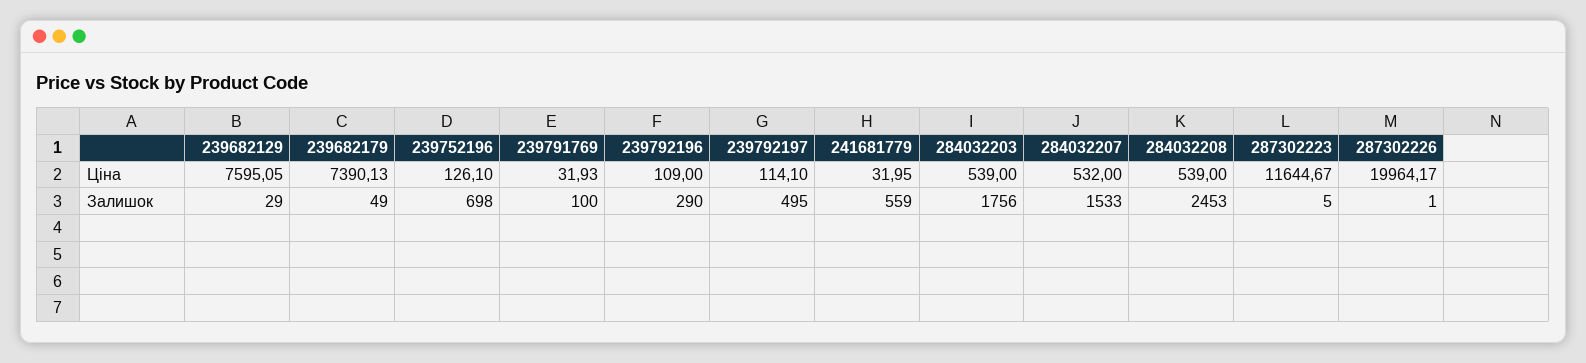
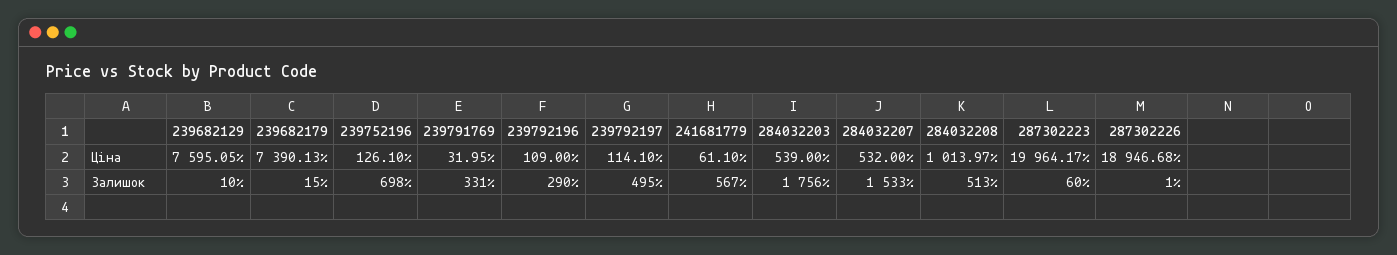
239791769, Ціна: 31.93 -> 31.95
241681779, Ціна: 31.95 -> 61.1
284032208, Ціна: 539 -> 1013.97
287302223, Ціна: 11644.67 -> 19964.17
287302226, Ціна: 19964.17 -> 18946.68
239682129, Залишок: 29 -> 10
239682179, Залишок: 49 -> 15
239791769, Залишок: 100 -> 331
241681779, Залишок: 559 -> 567
284032208, Залишок: 2453 -> 513
287302223, Залишок: 5 -> 60

